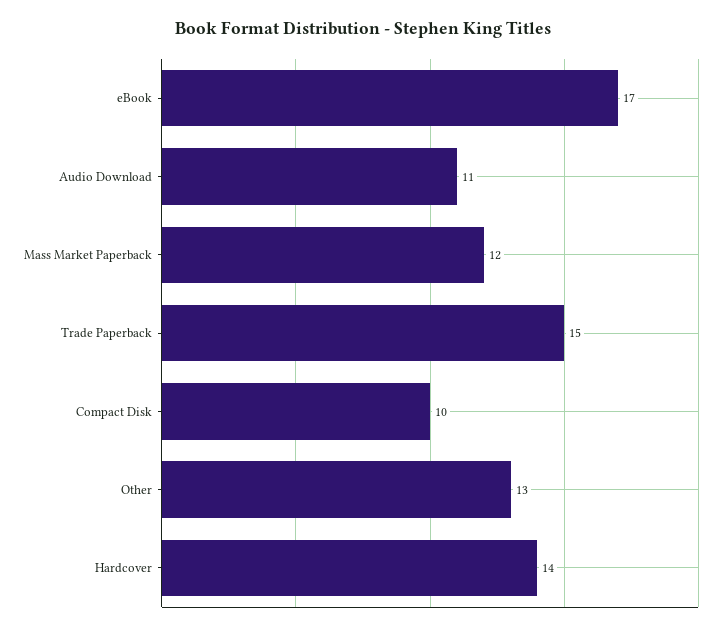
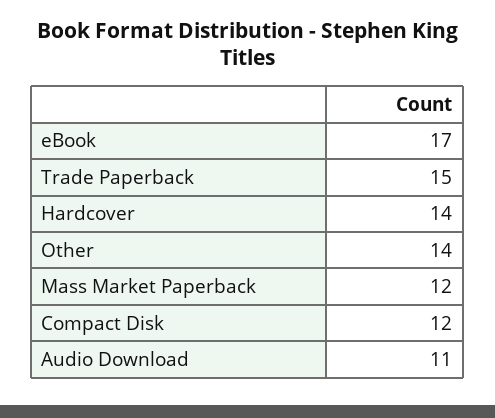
Compact Disk: 10 -> 12
Other: 13 -> 14

